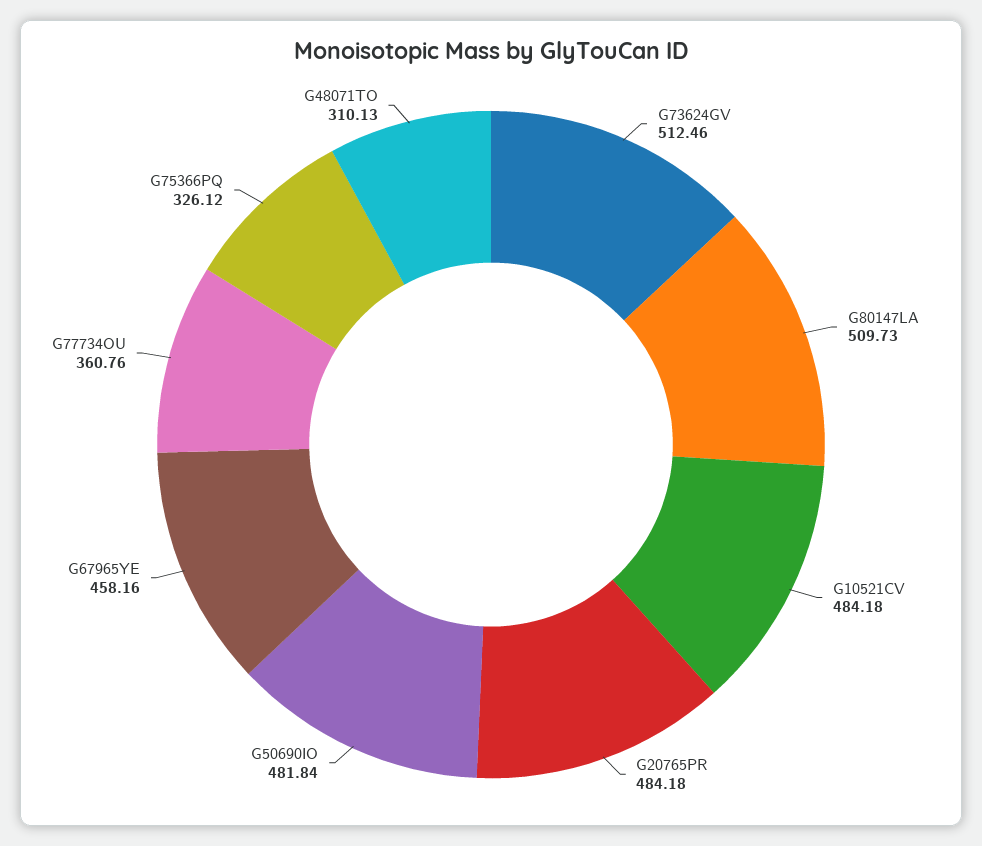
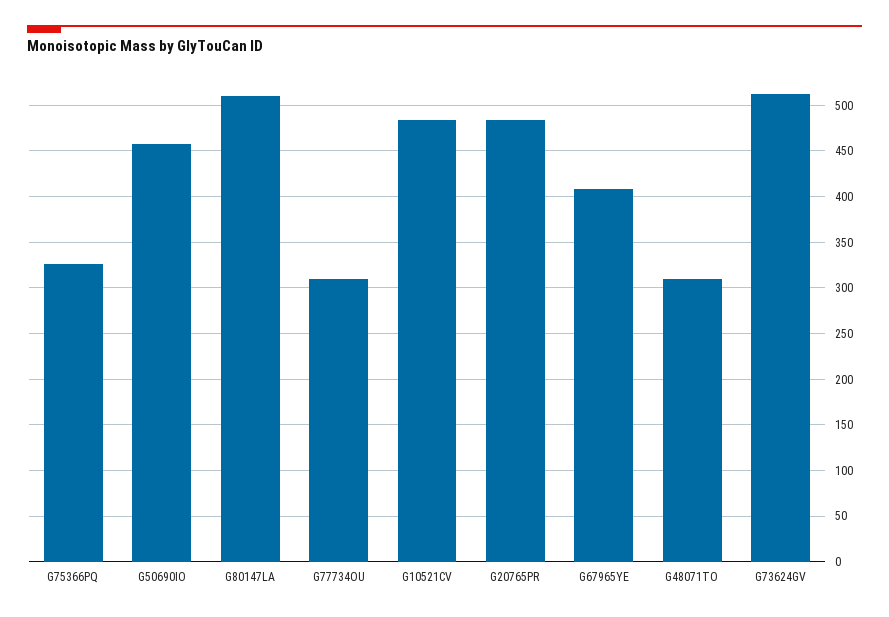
G50690IO: 481.84 -> 460
G67965YE: 458.16 -> 410
G77734OU: 360.76 -> 310

